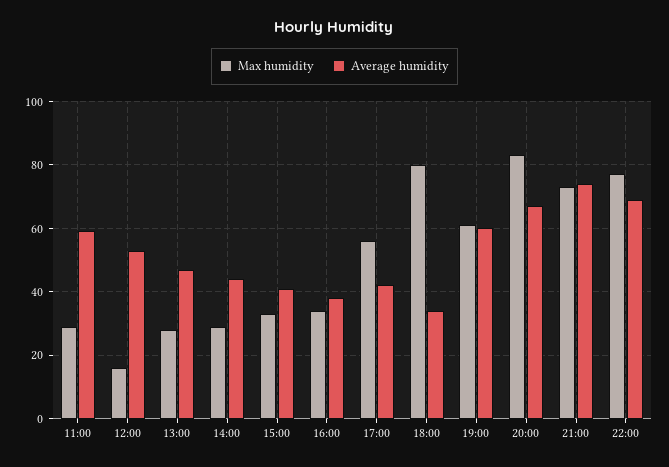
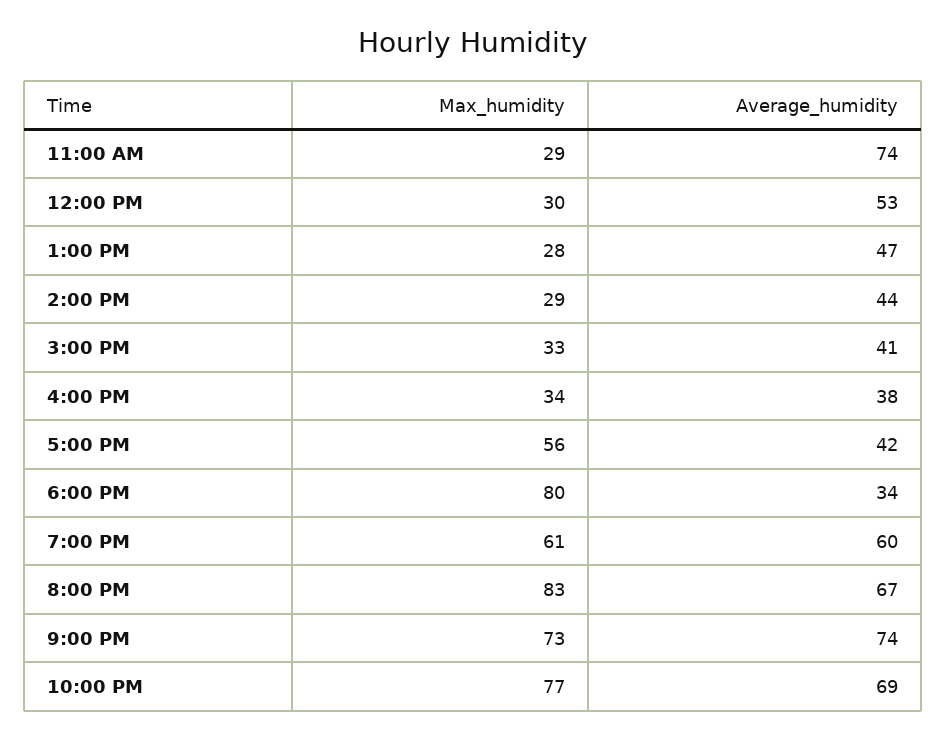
Average humidity, 11:00: 60 -> 74
Max humidity, 12:00: 15 -> 30

